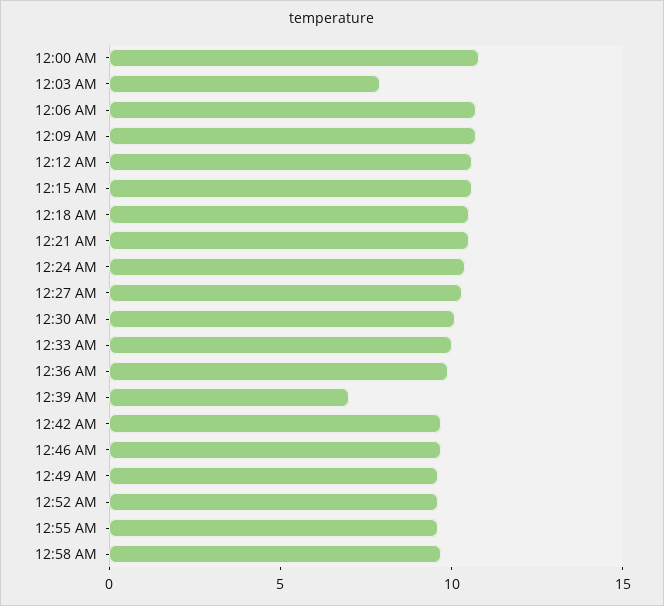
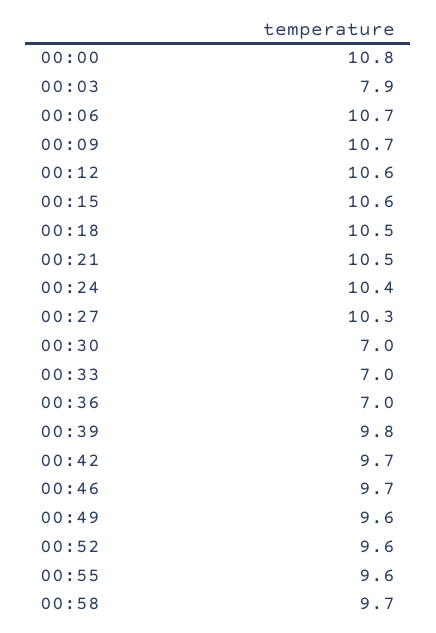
12:30 AM: 10 -> 7
12:33 AM: 10 -> 7
12:36 AM: 10 -> 7
12:39 AM: 7 -> 9.8

